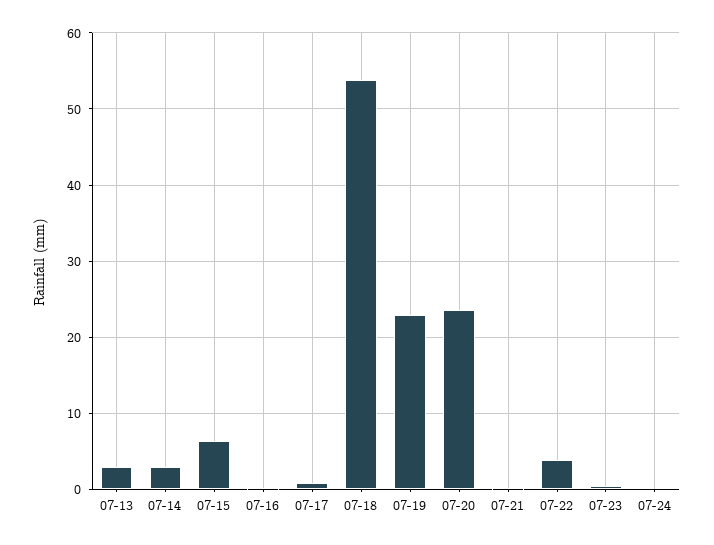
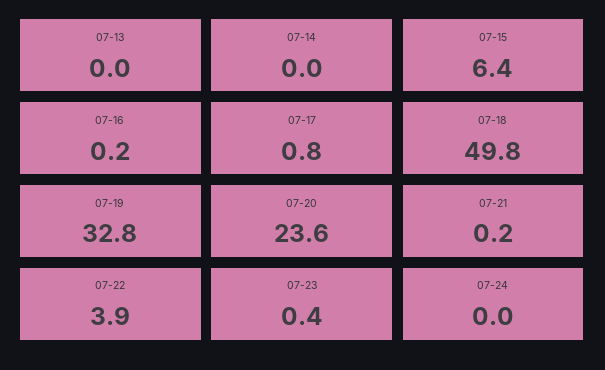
07-13: 3 -> 0
07-14: 3 -> 0
07-18: 54 -> 49.8
07-19: 23 -> 32.8

